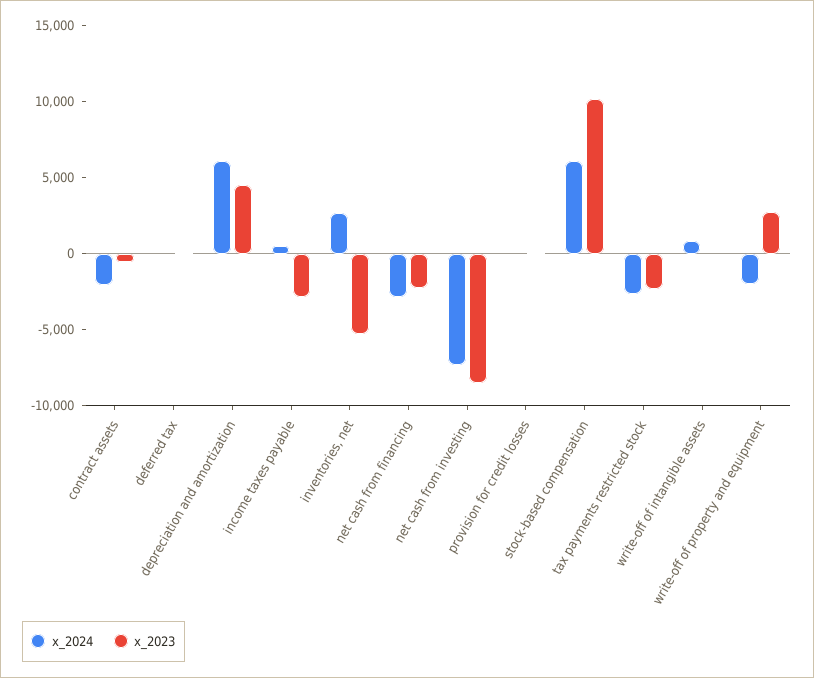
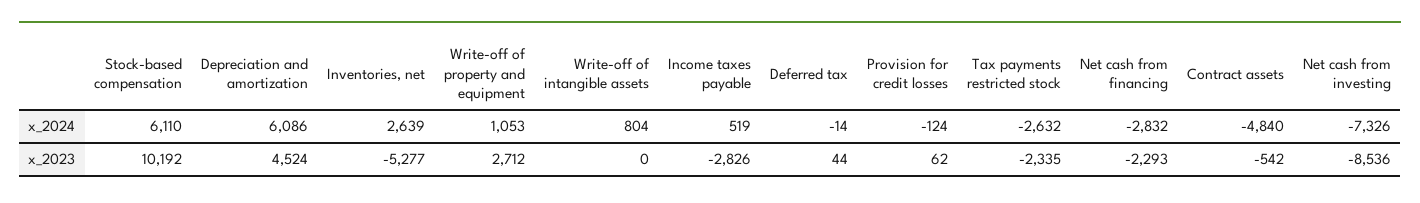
x_2024, contract assets: -2000 -> -4840
x_2024, write-off of property and equipment: -2000 -> 1053

